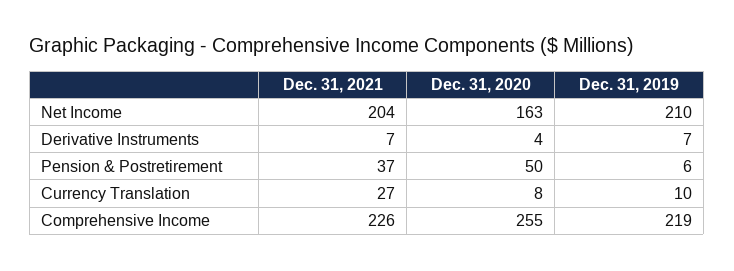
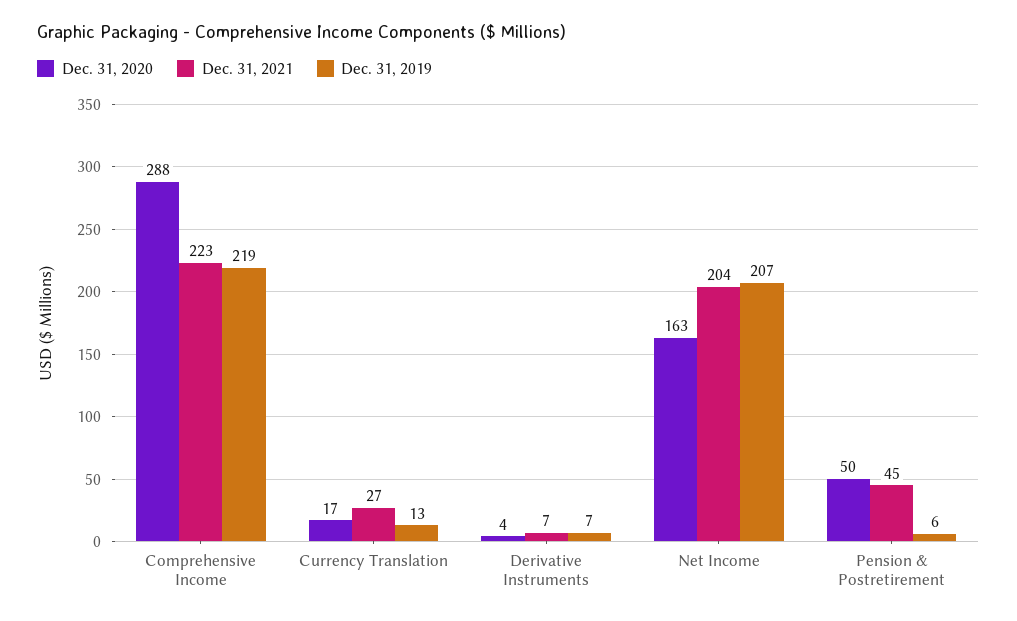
Dec. 31, 2019, Net Income: 210 -> 207
Dec. 31, 2021, Pension & Postretirement: 37 -> 45
Dec. 31, 2020, Currency Translation: 8 -> 17
Dec. 31, 2019, Currency Translation: 10 -> 13
Dec. 31, 2021, Comprehensive Income: 226 -> 223
Dec. 31, 2020, Comprehensive Income: 255 -> 288

